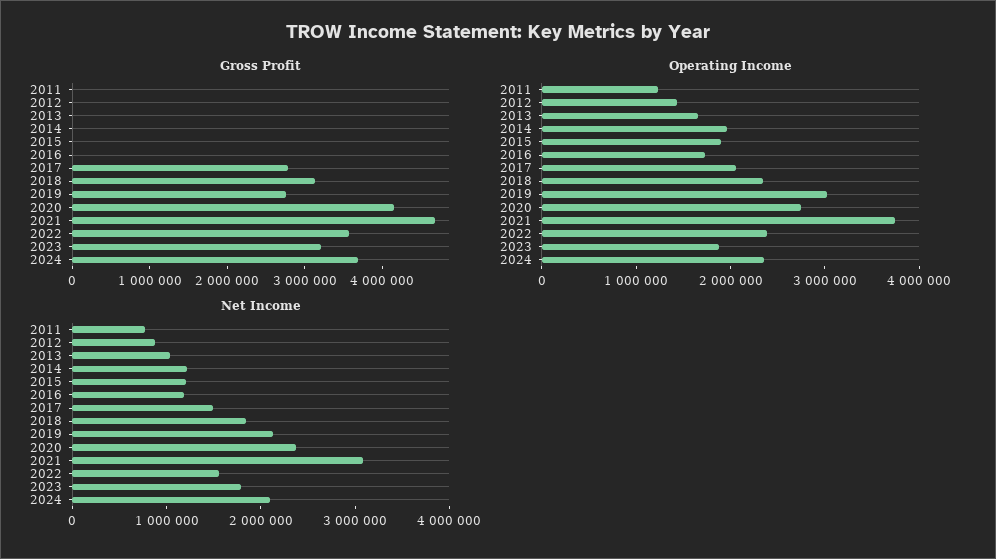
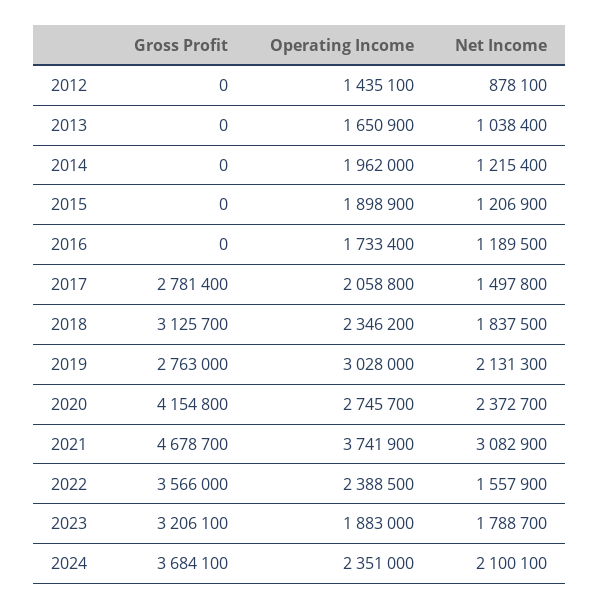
Gross Profit, 2011: 0 -> none
Operating Income, 2011: 1200000 -> none
Net Income, 2011: 800000 -> none

